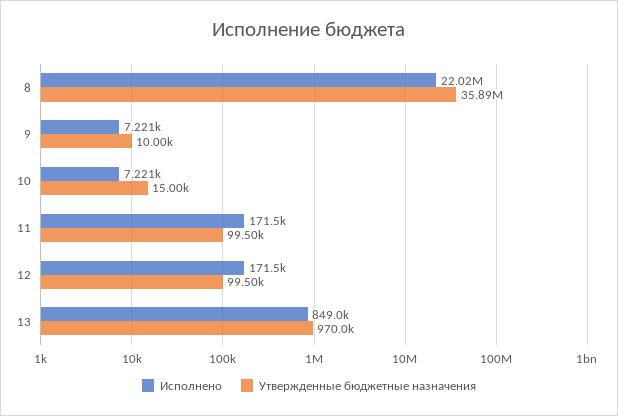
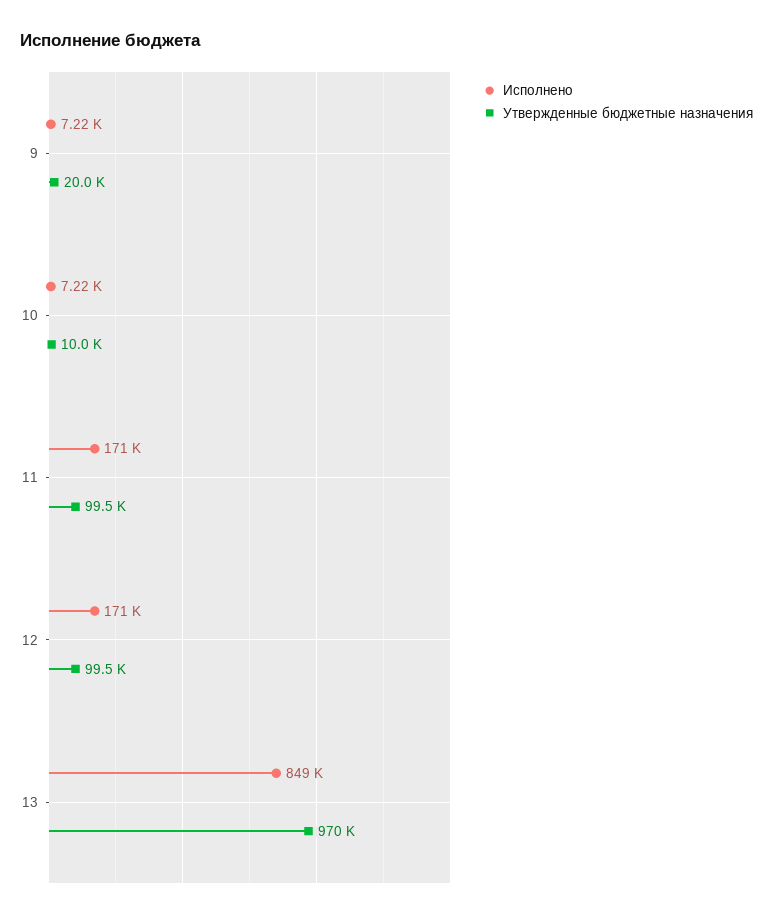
Исполнено, 8: 22020000 -> none
Утвержденные бюджетные назначения, 8: 35890000 -> none
Утвержденные бюджетные назначения, 9: 10000 -> 20000
Утвержденные бюджетные назначения, 10: 15000 -> 10000

